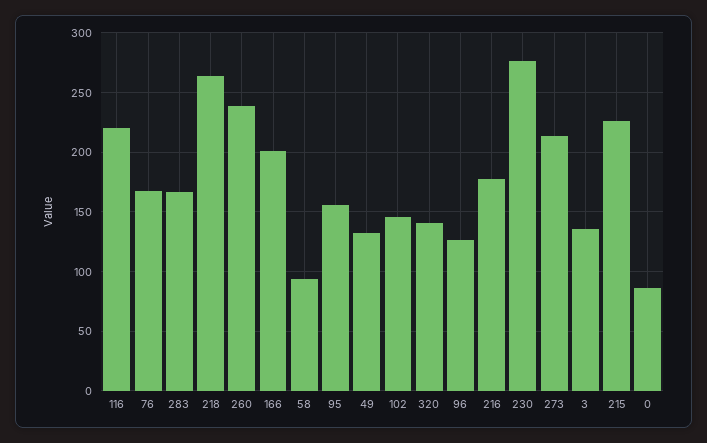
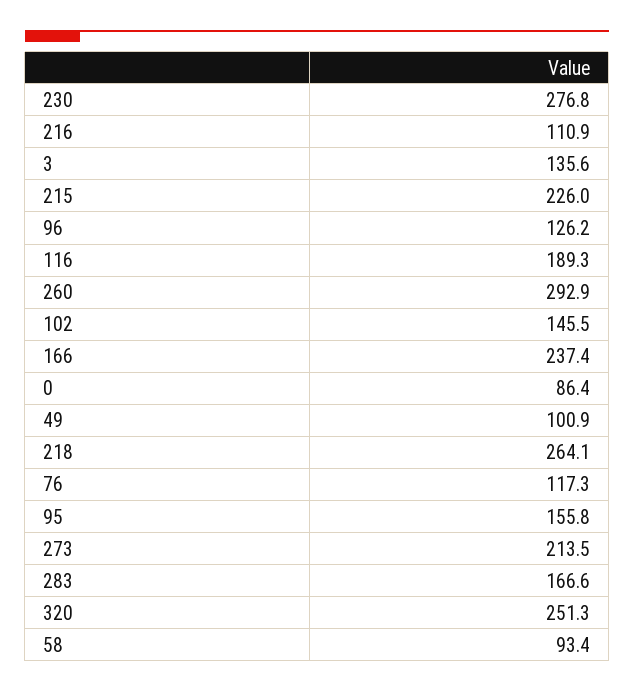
116: 220 -> 189.3
76: 170 -> 117.3
260: 240 -> 292.9
166: 200 -> 237.4
49: 130 -> 100.9
320: 140 -> 251.3
216: 180 -> 110.9

